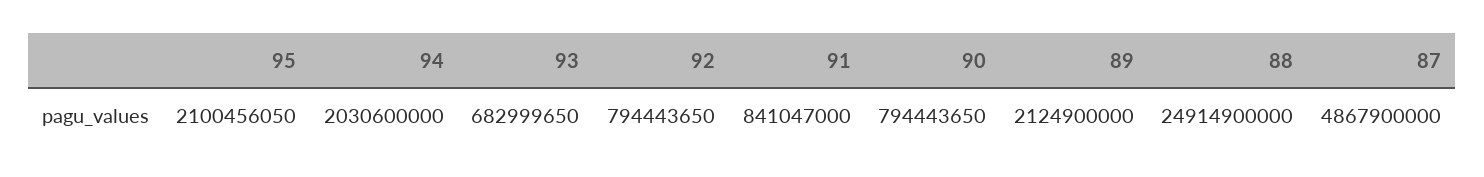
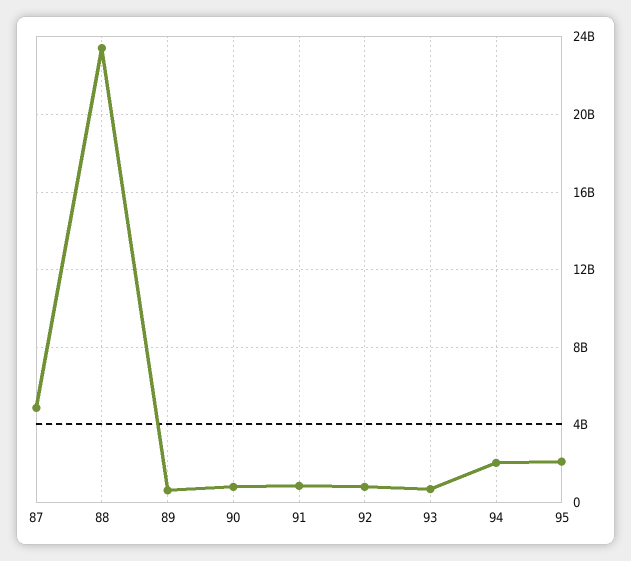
89: 2124900000 -> 500000000
88: 24914900000 -> 23500000000

